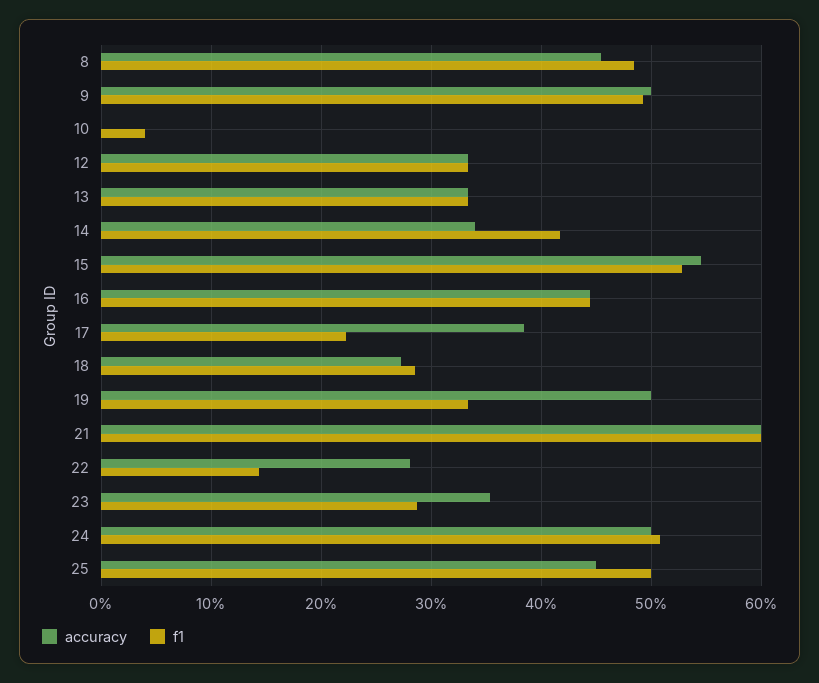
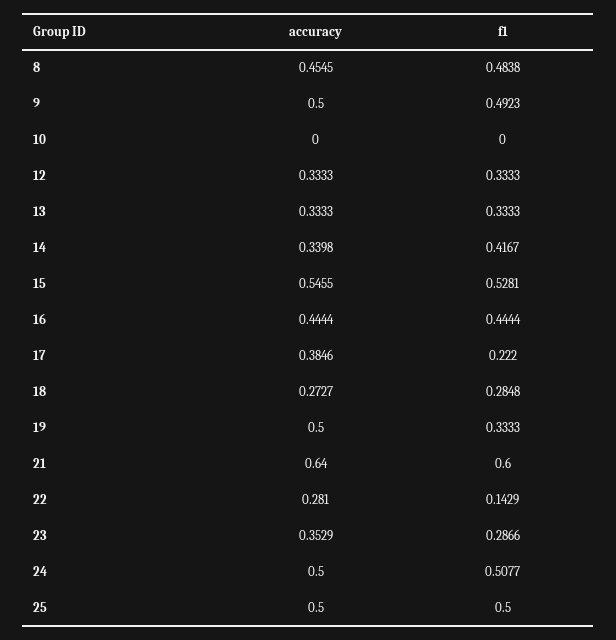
f1, 10: 0.04 -> 0
accuracy, 21: 0.6 -> 0.64
accuracy, 25: 0.45 -> 0.5

